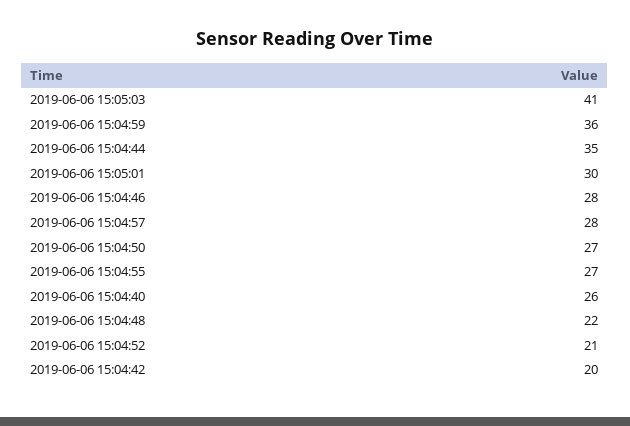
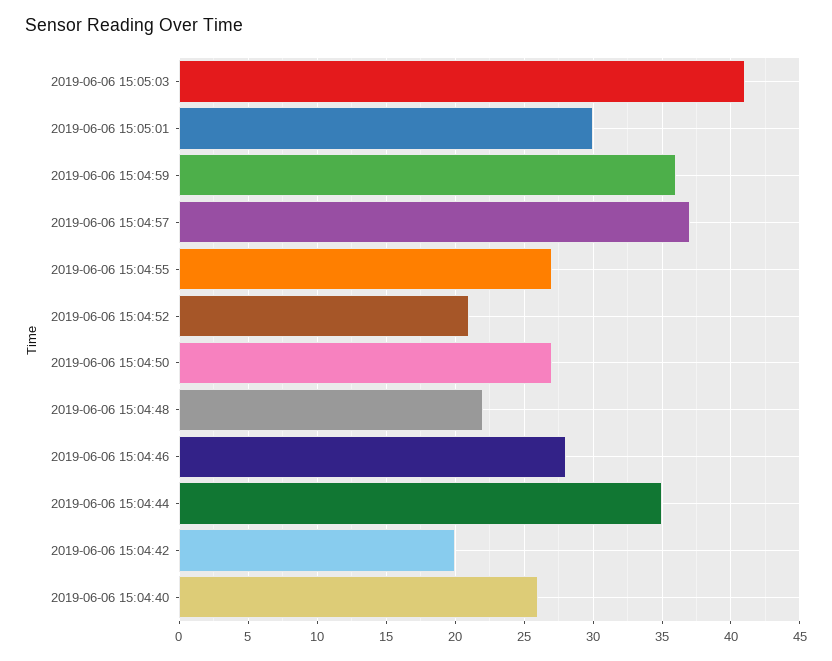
2019-06-06 15:04:57: 28 -> 37

